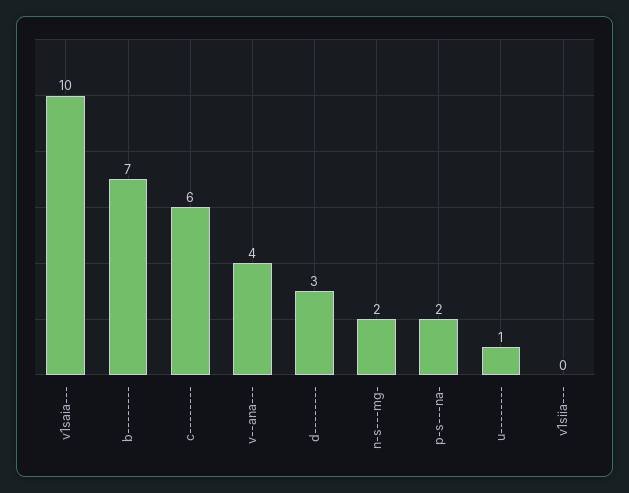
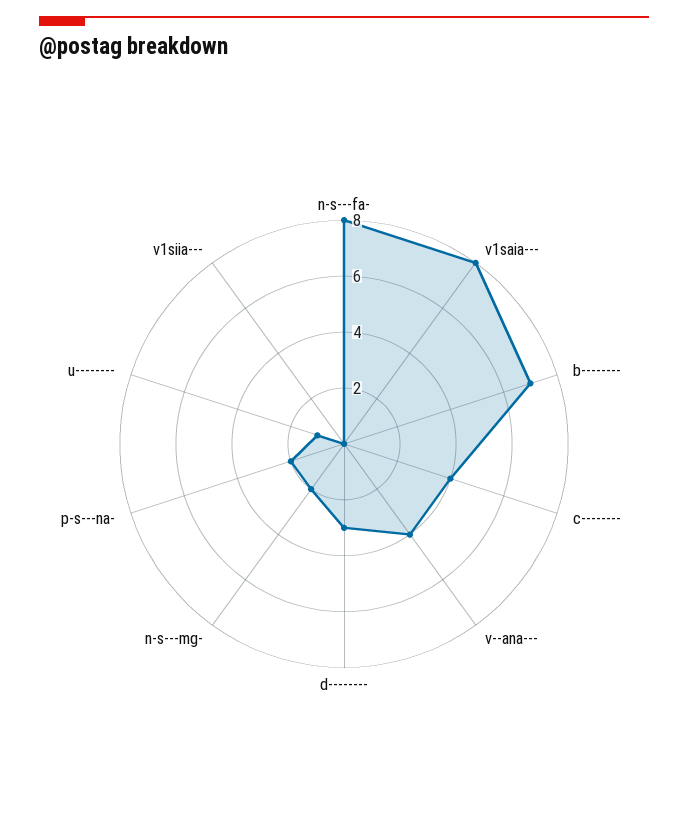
v1saia---: 10 -> 8
c--------: 6 -> 4
n-s---fa-: none -> 8

